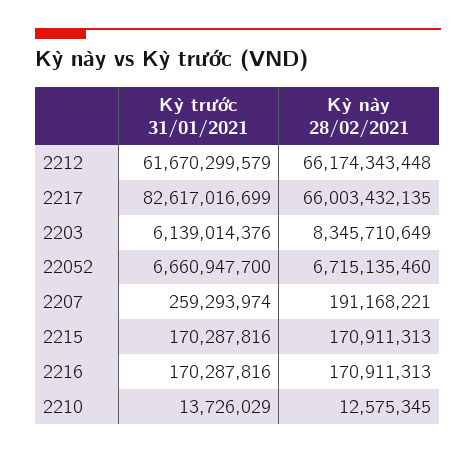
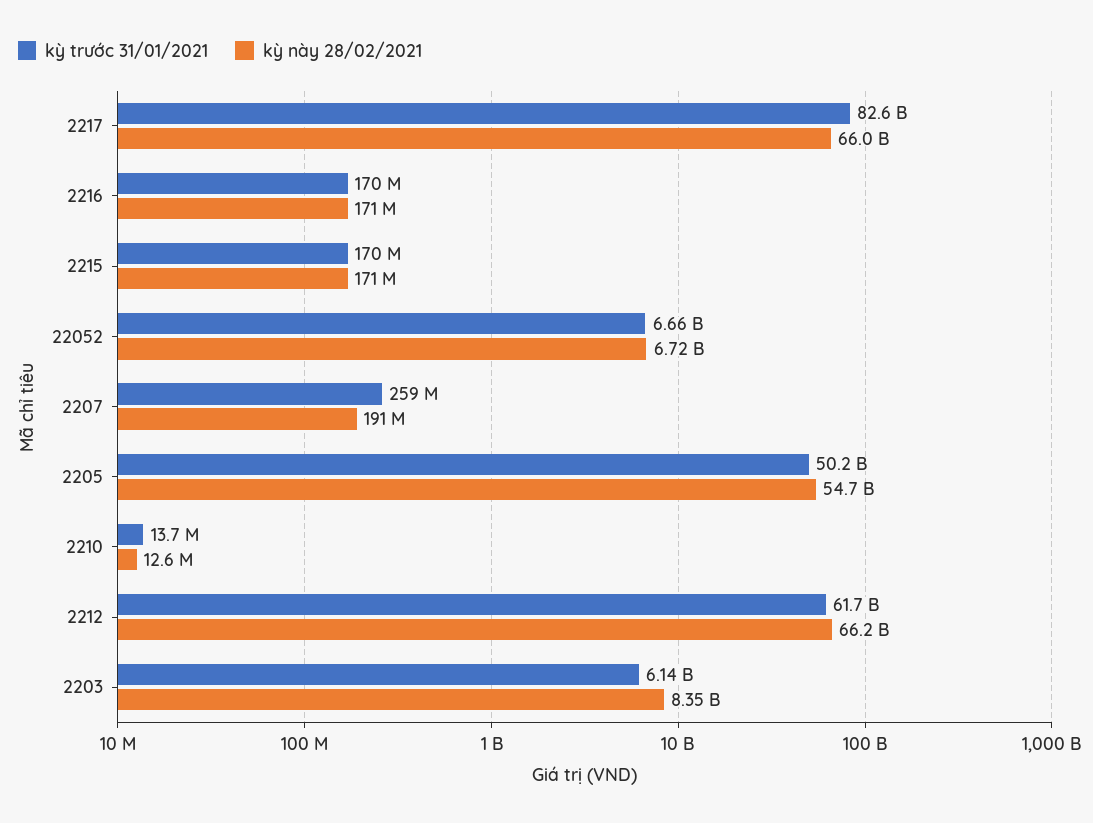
Kỳ trước 31/01/2021, 2205: none -> 50200000000
Kỳ này 28/02/2021, 2205: none -> 54700000000

